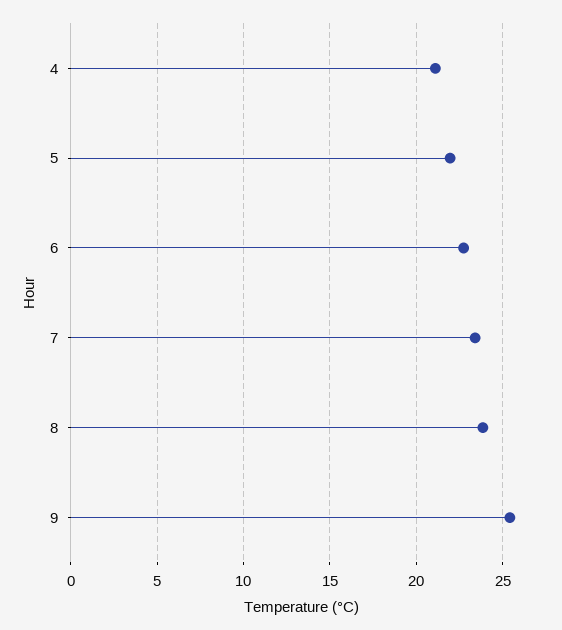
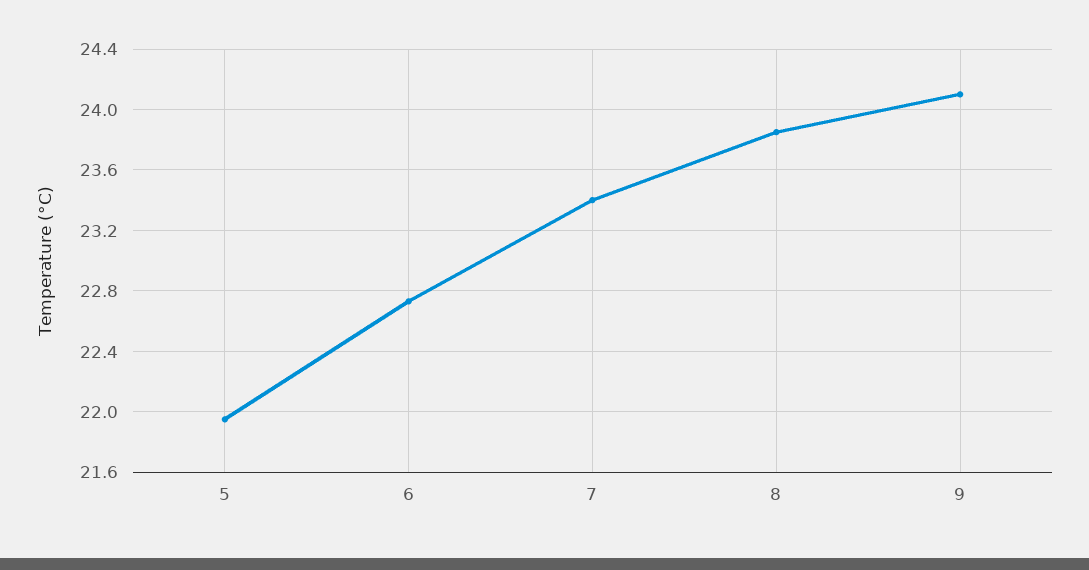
4: 21 -> none
9: 25.5 -> 24.1

